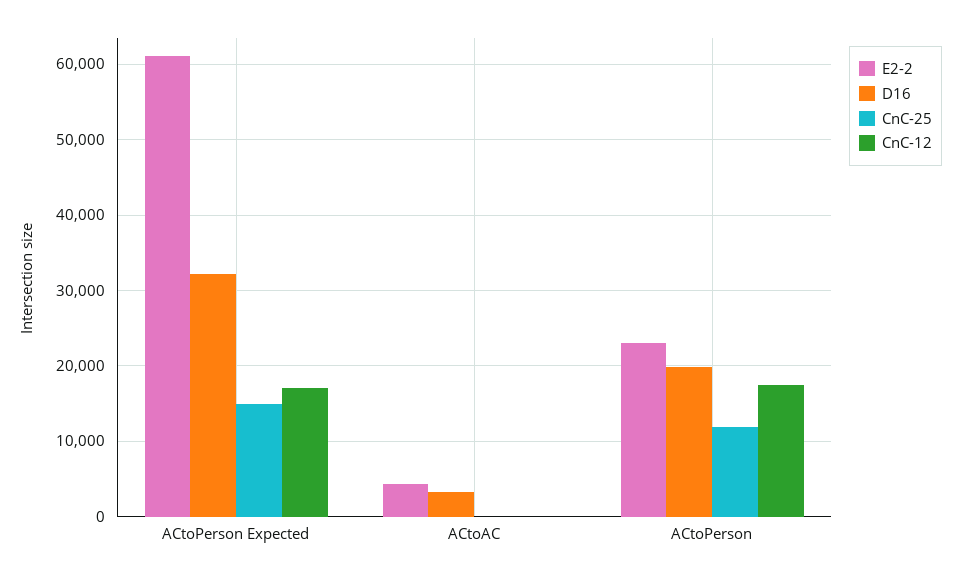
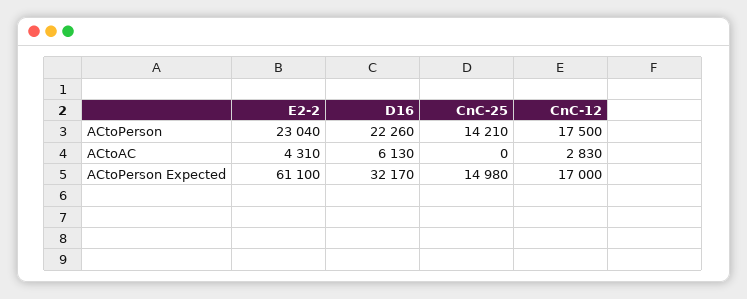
D16, ACtoAC: 3000 -> 6130
CnC-12, ACtoAC: 0 -> 2830
D16, ACtoPerson: 20000 -> 22260
CnC-25, ACtoPerson: 12000 -> 14210

